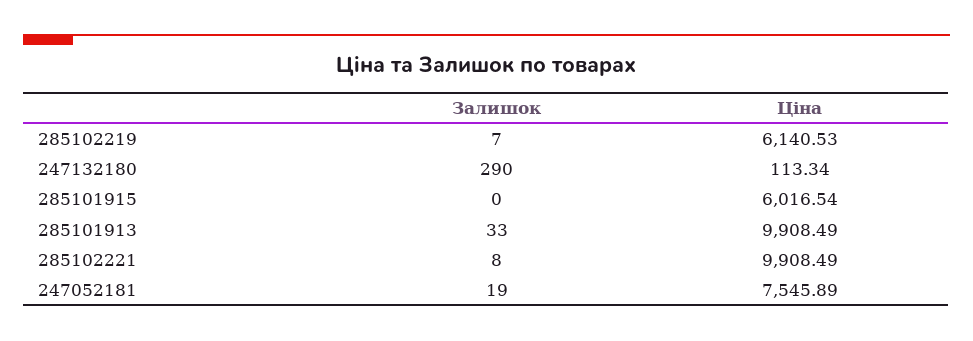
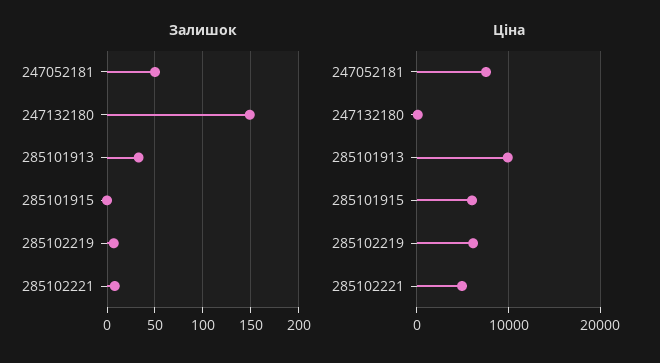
Залишок, 247132180: 290 -> 150
Ціна, 285102221: 9908.49 -> 5000
Залишок, 247052181: 19 -> 50

